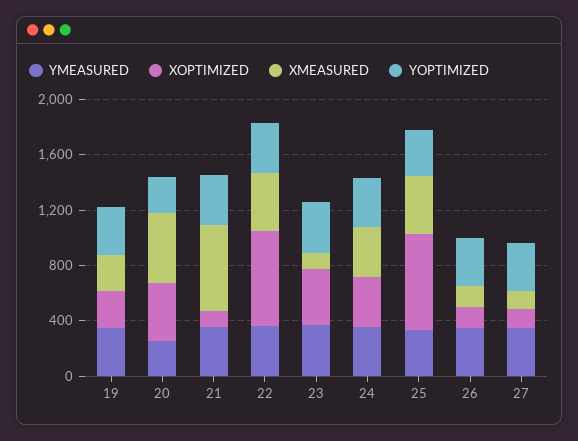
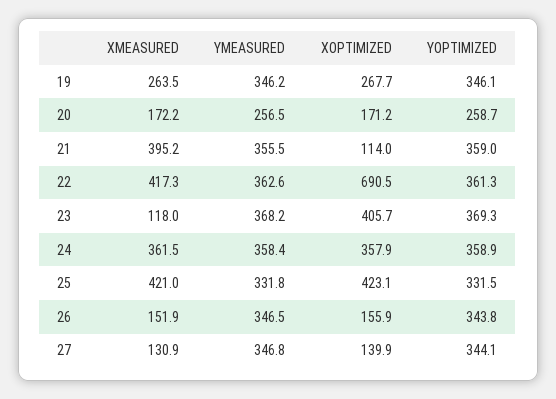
XOPTIMIZED, 20: 400 -> 171.2
XMEASURED, 20: 500 -> 172.2
XMEASURED, 21: 600 -> 395.2
XOPTIMIZED, 25: 700 -> 423.1

